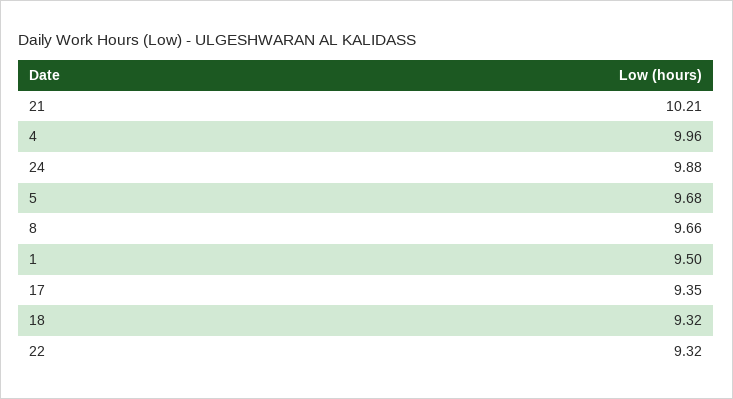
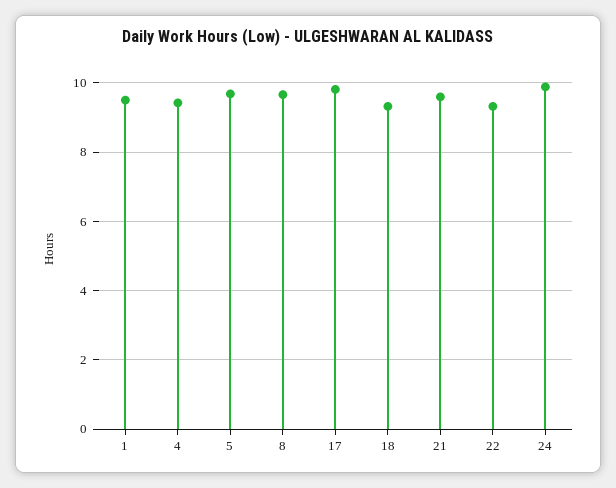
21: 10.21 -> 9.6
4: 9.96 -> 9.4
17: 9.35 -> 9.8

